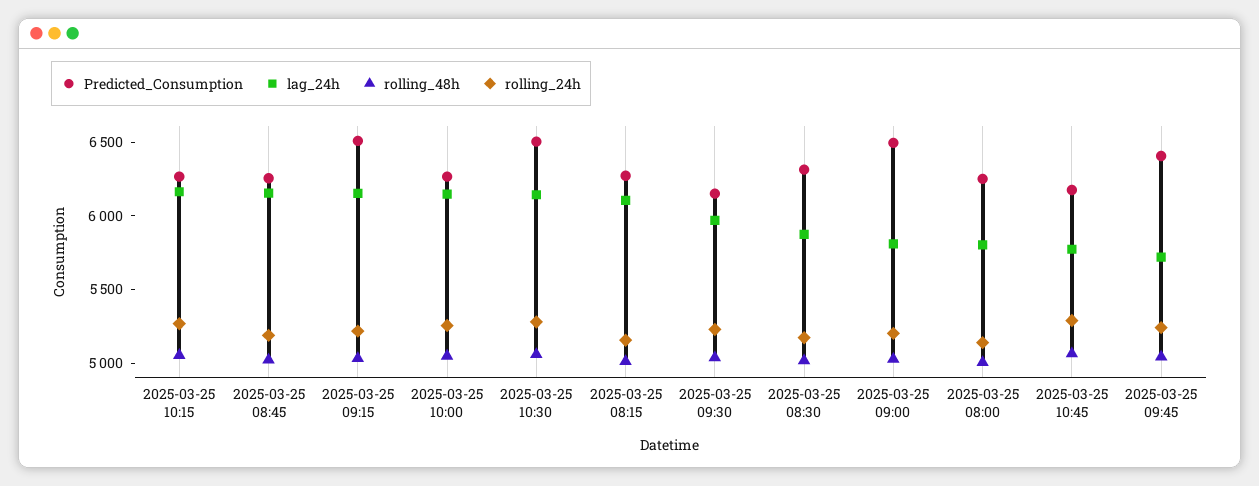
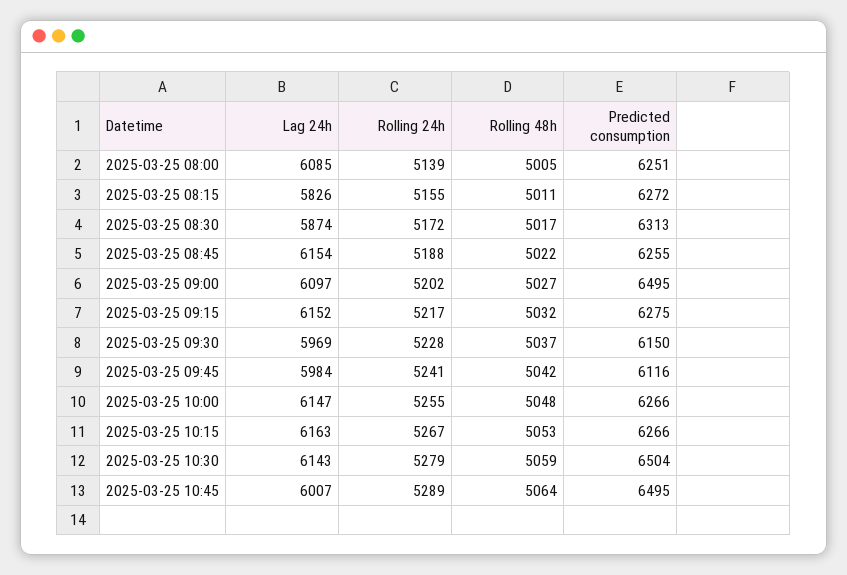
Predicted_Consumption, 2025-03-25 09:15: 6500 -> 6275
lag_24h, 2025-03-25 08:15: 6100 -> 5826
lag_24h, 2025-03-25 09:00: 5800 -> 6097
lag_24h, 2025-03-25 08:00: 5800 -> 6085
Predicted_Consumption, 2025-03-25 10:45: 6200 -> 6495
lag_24h, 2025-03-25 10:45: 5800 -> 6007
Predicted_Consumption, 2025-03-25 09:45: 6400 -> 6116
lag_24h, 2025-03-25 09:45: 5700 -> 5984

